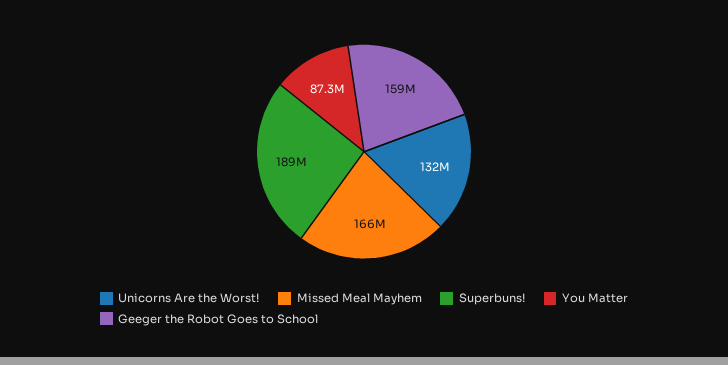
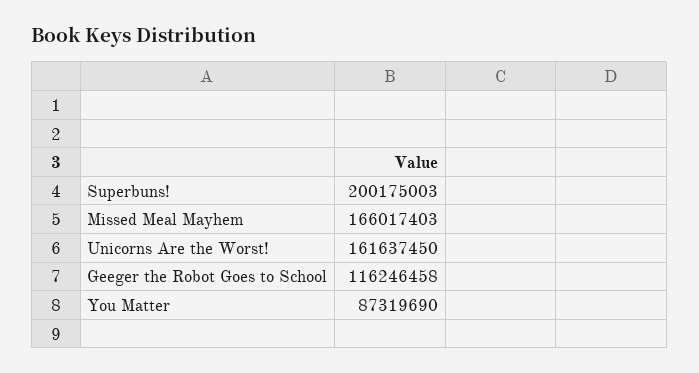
Unicorns Are the Worst!: 132000000 -> 161637450
Superbuns!: 189000000 -> 200175003
Geeger the Robot Goes to School: 159000000 -> 116246458

